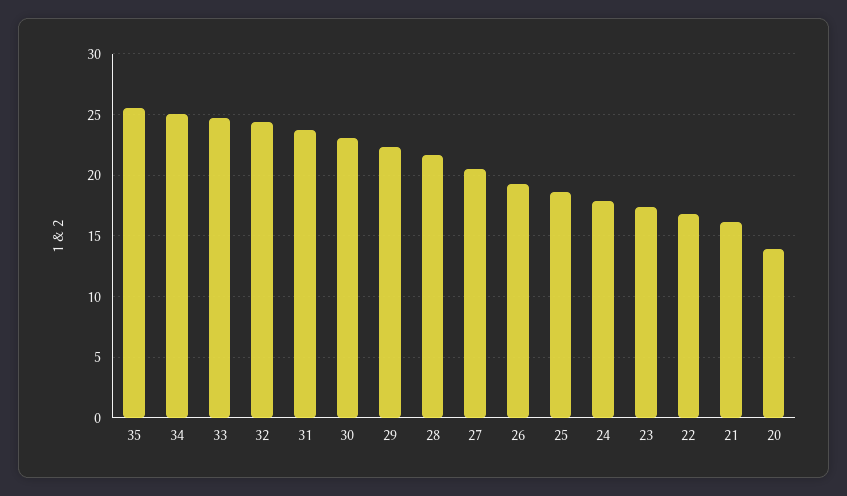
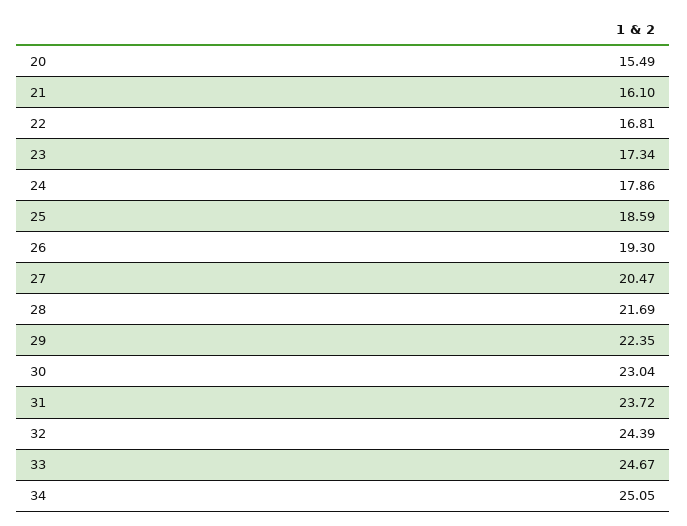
35: 25.5 -> none
20: 14 -> 15.49

